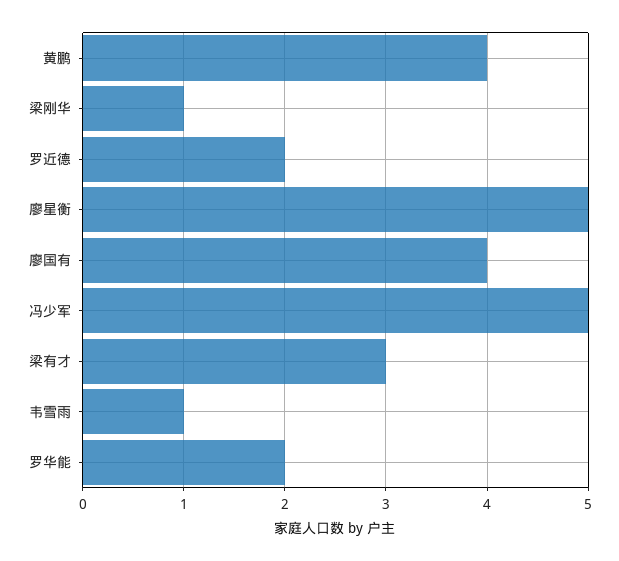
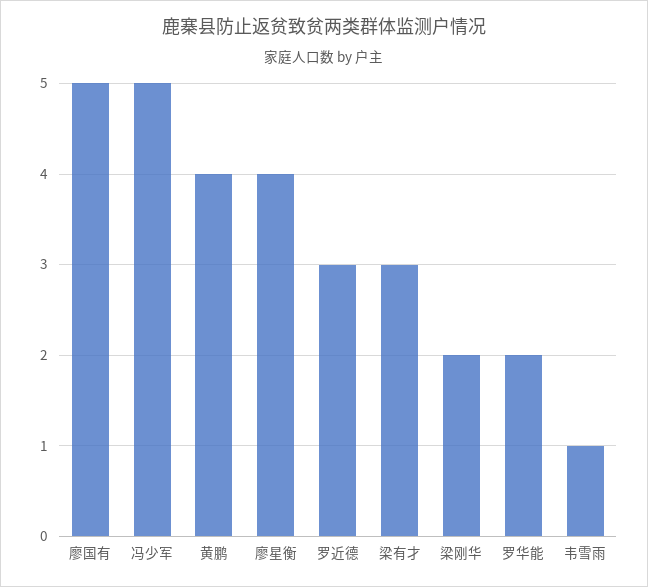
梁刚华: 1 -> 2
罗近德: 2 -> 3
廖星衡: 5 -> 4
廖国有: 4 -> 5

